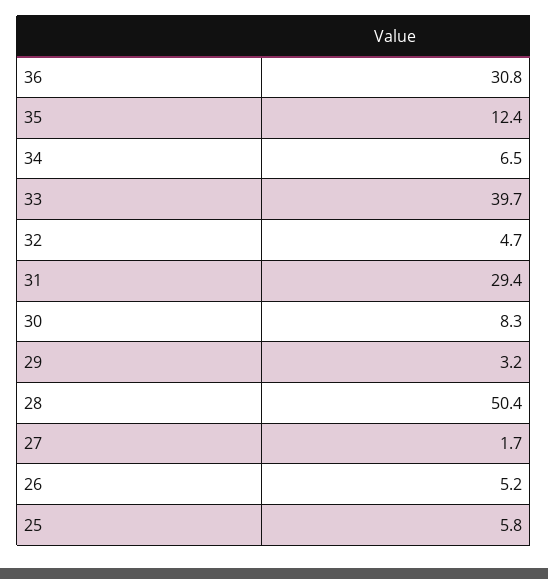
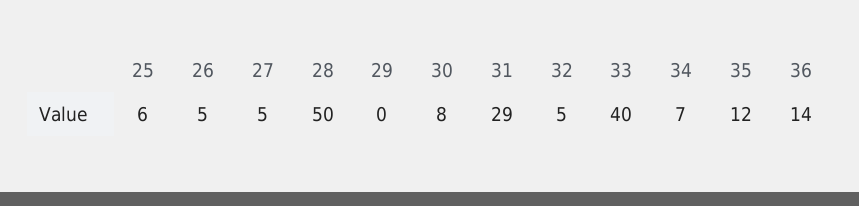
36: 30.8 -> 14
29: 3.2 -> 0
27: 1.7 -> 5

